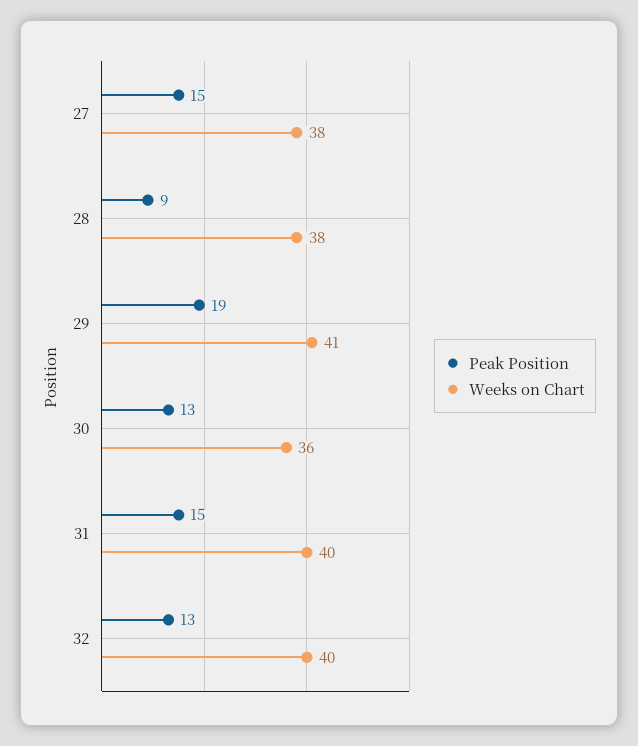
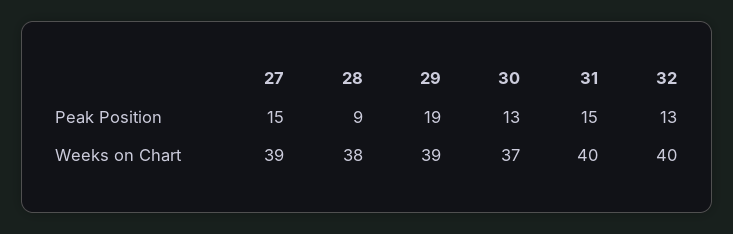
Weeks on Chart, 27: 38 -> 39
Weeks on Chart, 29: 41 -> 39
Weeks on Chart, 30: 36 -> 37

